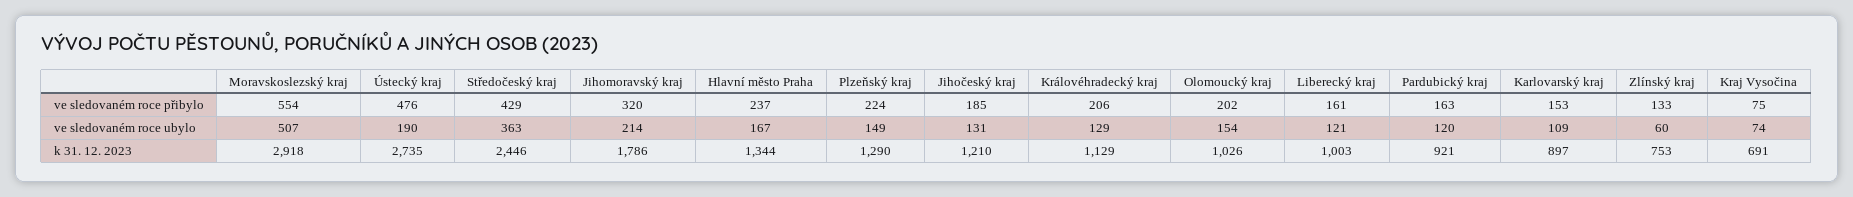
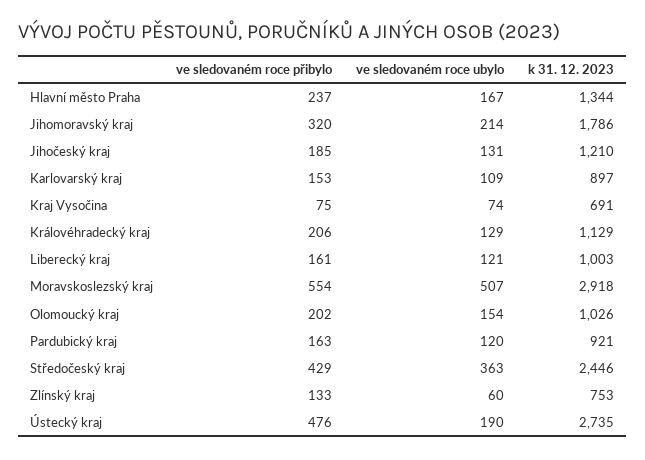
Plzeňský kraj, ve sledovaném roce přibylo: 224 -> none
Plzeňský kraj, ve sledovaném roce ubylo: 149 -> none
Plzeňský kraj, k 31. 12. 2023: 1290 -> none

